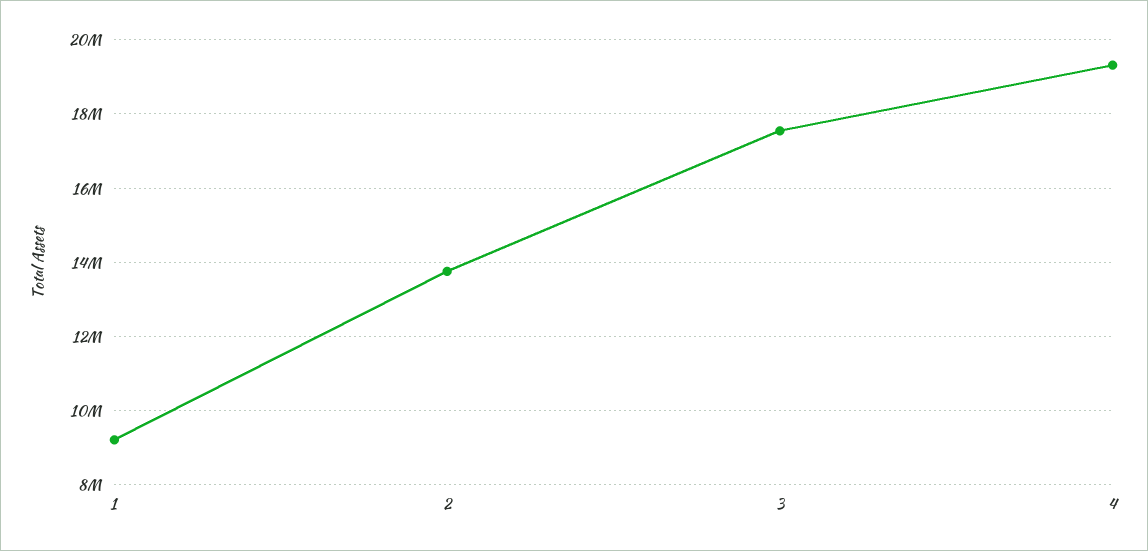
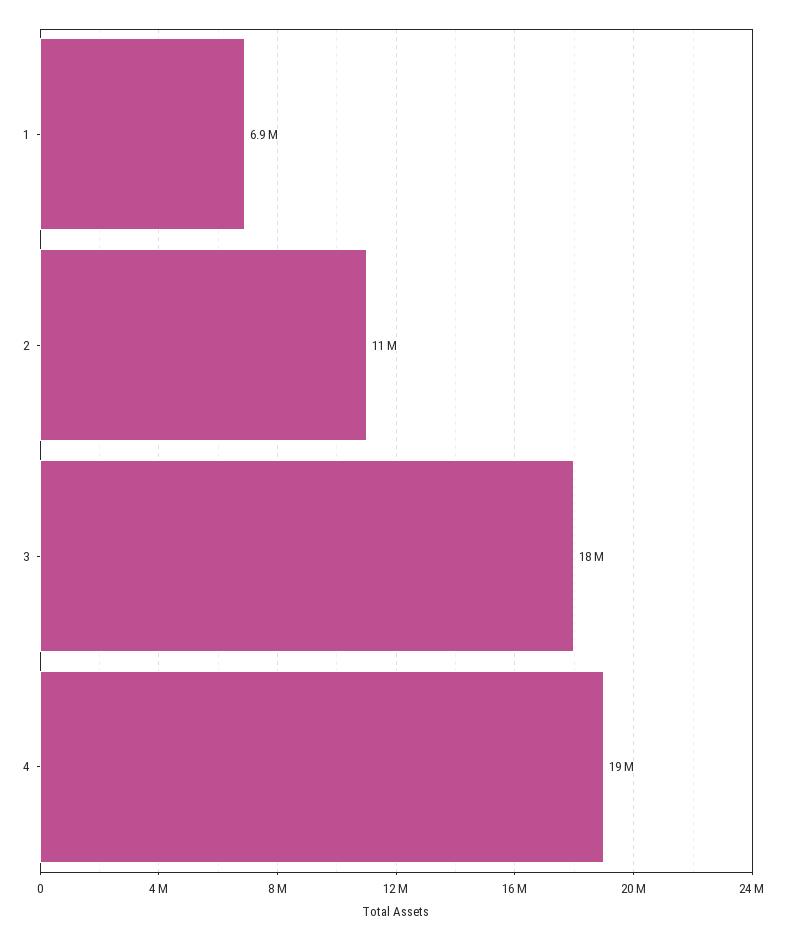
1: 9200000 -> 6900000
2: 13800000 -> 11000000

